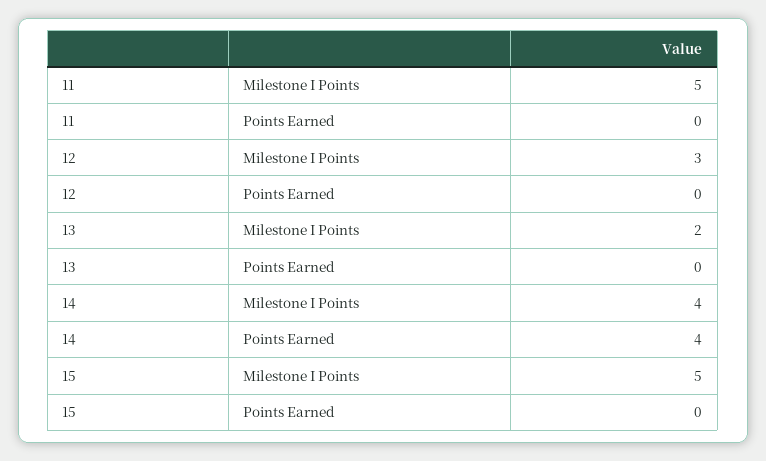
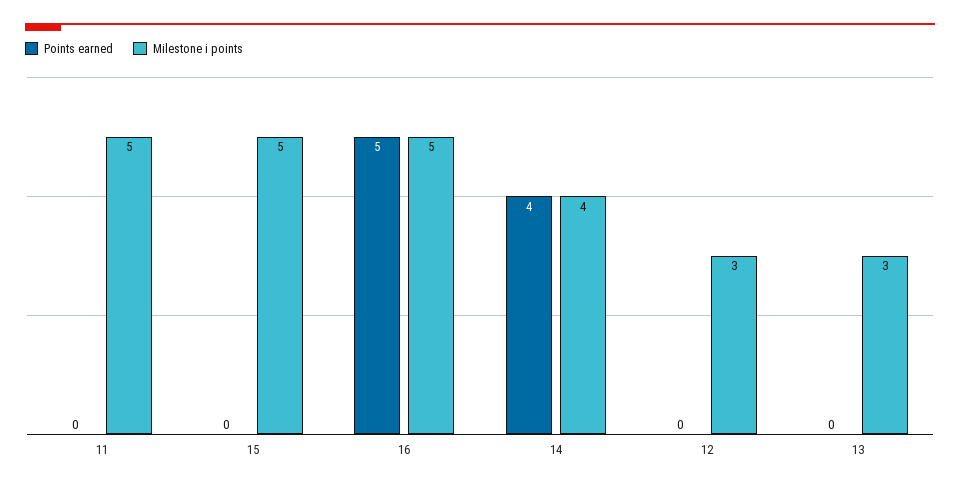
Milestone I Points, 13: 2 -> 3
Points Earned, 16: none -> 5
Milestone I Points, 16: none -> 5

